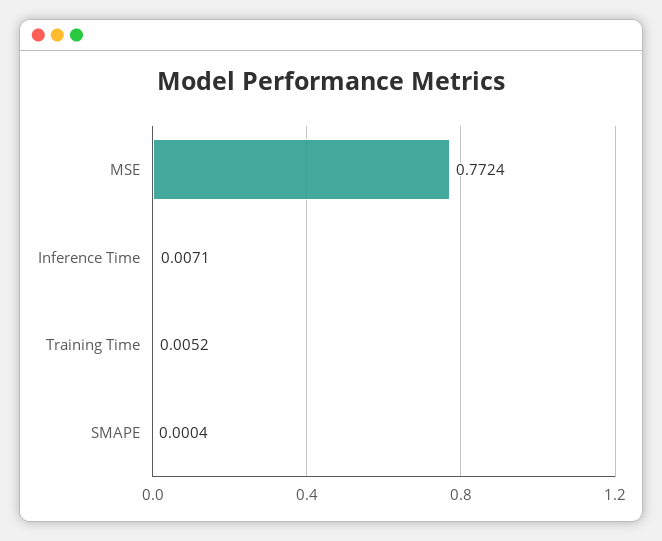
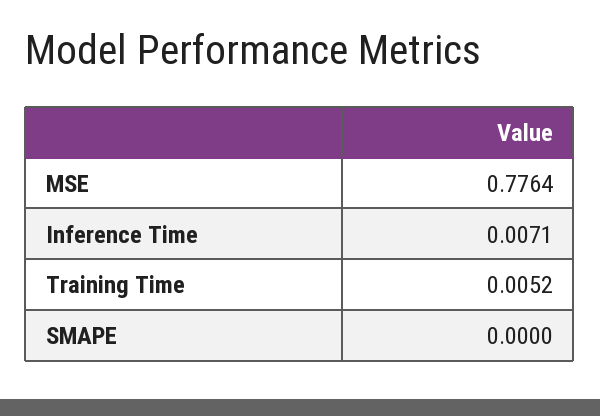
MSE: 0.7724 -> 0.7764
SMAPE: 0.0004 -> 0

